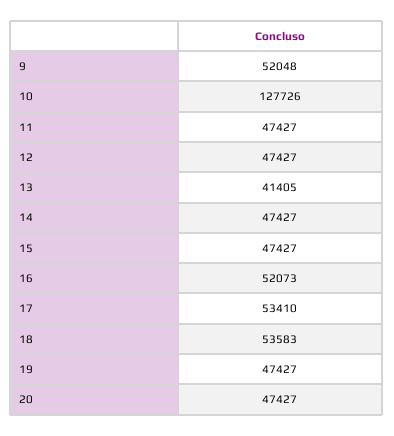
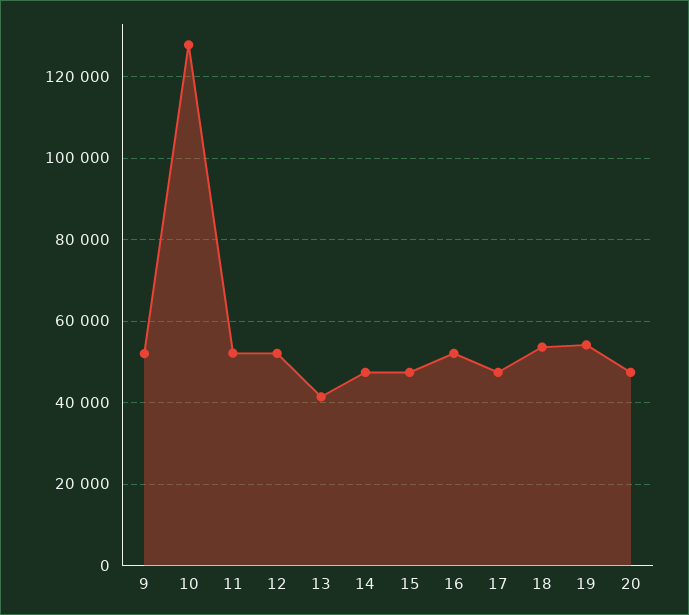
11: 47427 -> 52000
12: 47427 -> 52000
17: 53410 -> 48000
19: 47427 -> 54000

